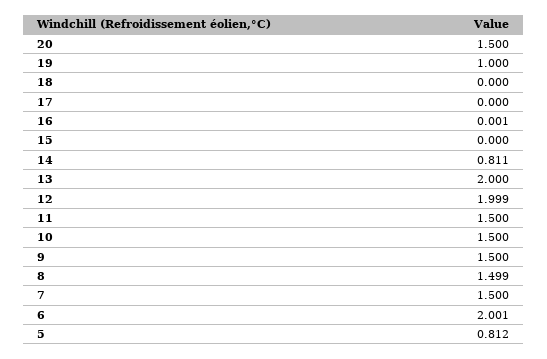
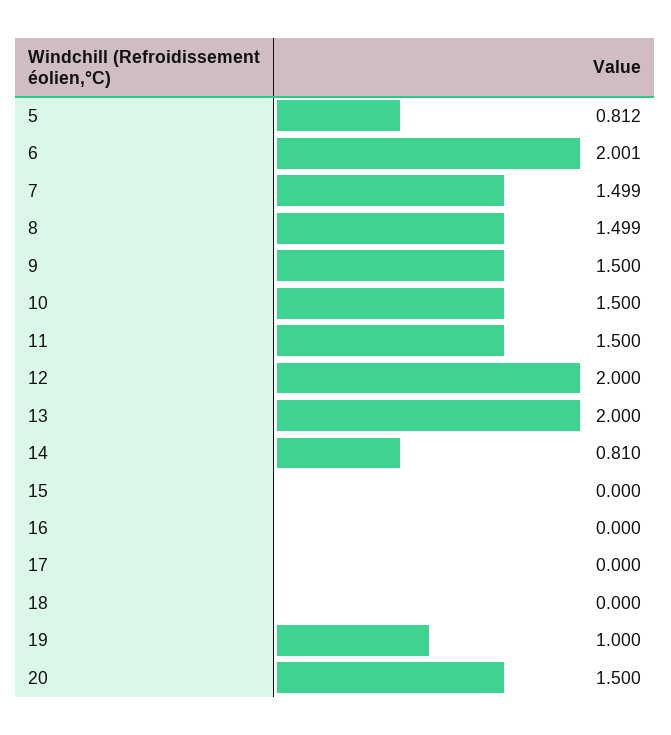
16: 0.001 -> 0
14: 0.811 -> 0.81
12: 1.999 -> 2
7: 1.5 -> 1.499

